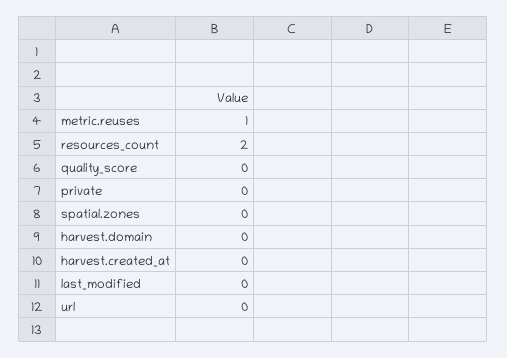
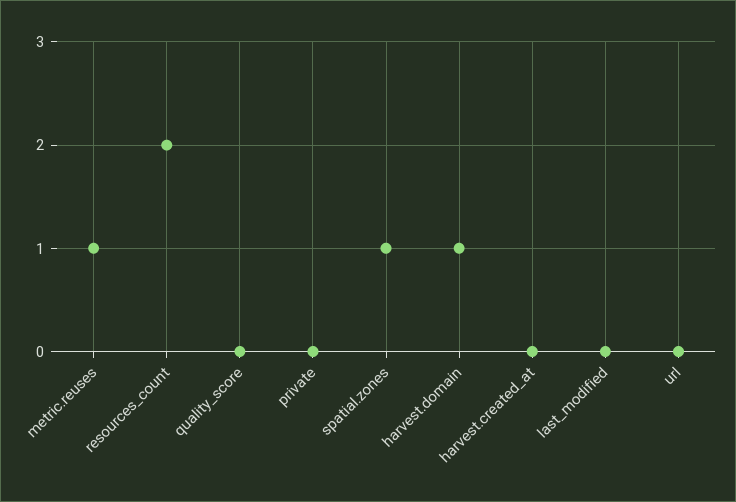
spatial.zones: 0 -> 1
harvest.domain: 0 -> 1

